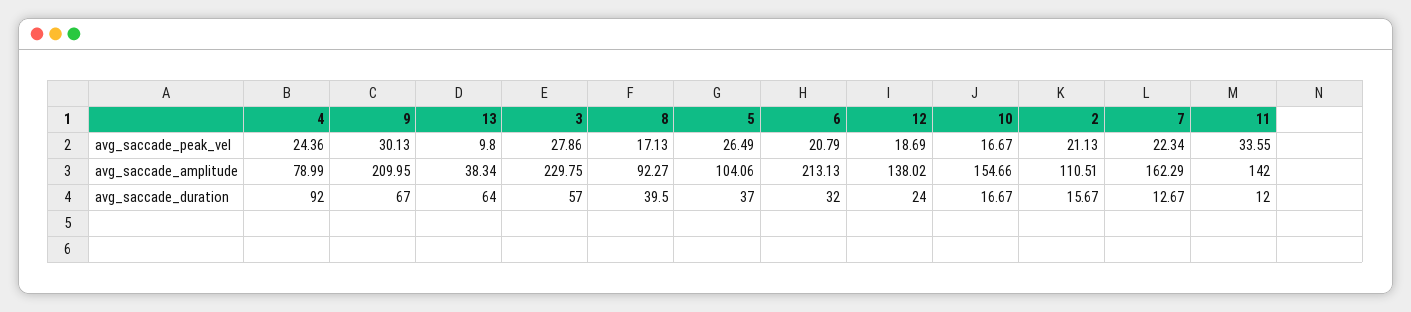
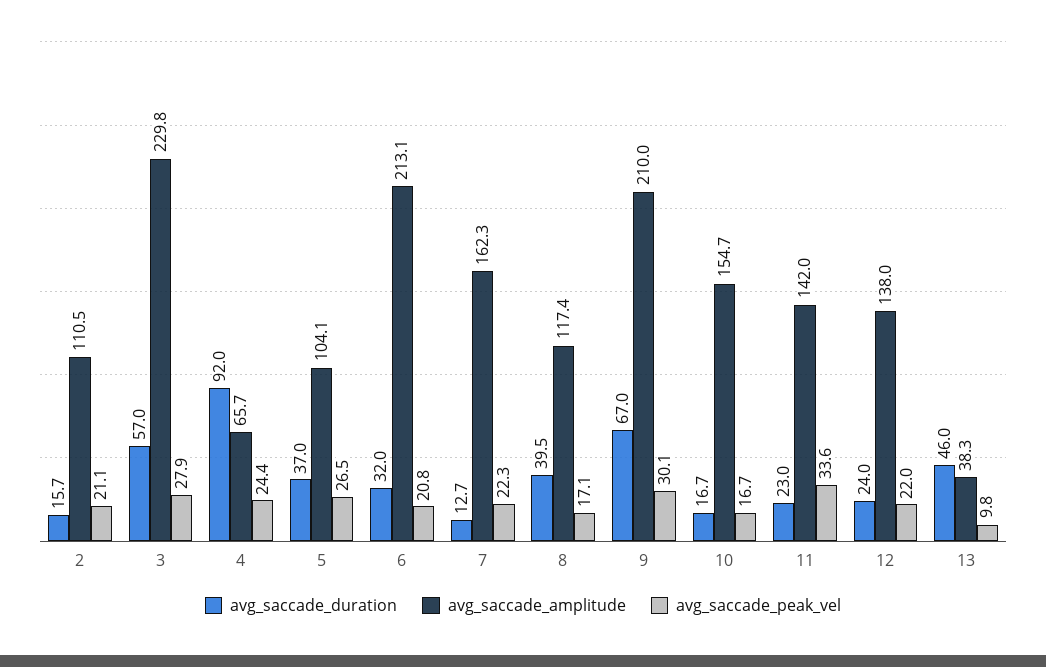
avg_saccade_peak_vel, 12: 18.69 -> 22
avg_saccade_amplitude, 4: 78.99 -> 65.7
avg_saccade_amplitude, 8: 92.27 -> 117.4
avg_saccade_duration, 13: 64 -> 46
avg_saccade_duration, 11: 12 -> 23

